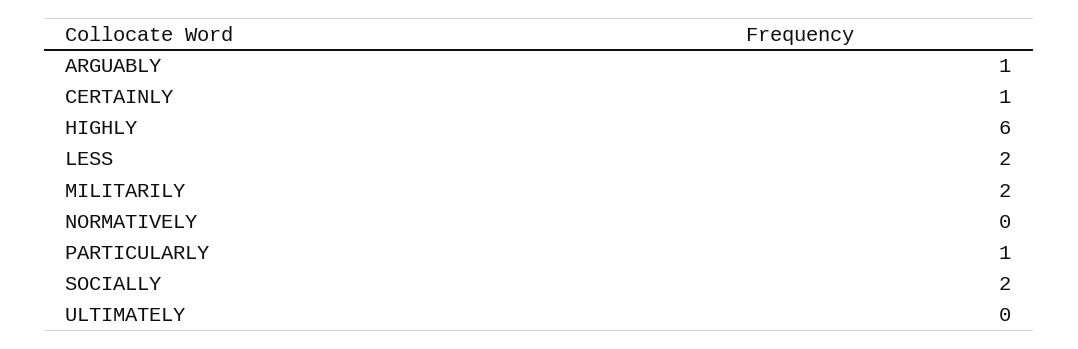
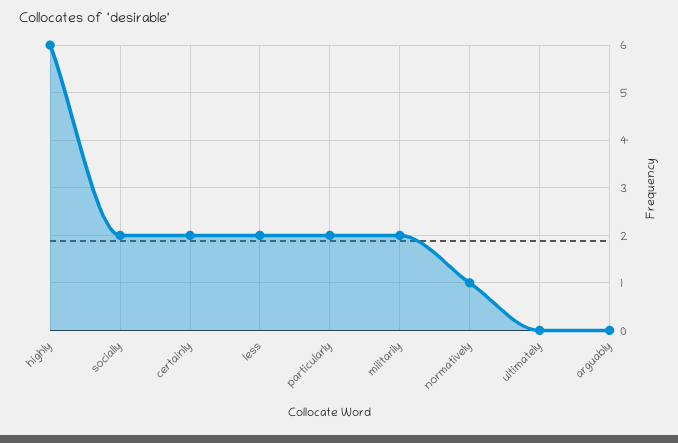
ARGUABLY: 1 -> 0
CERTAINLY: 1 -> 2
NORMATIVELY: 0 -> 1
PARTICULARLY: 1 -> 2

